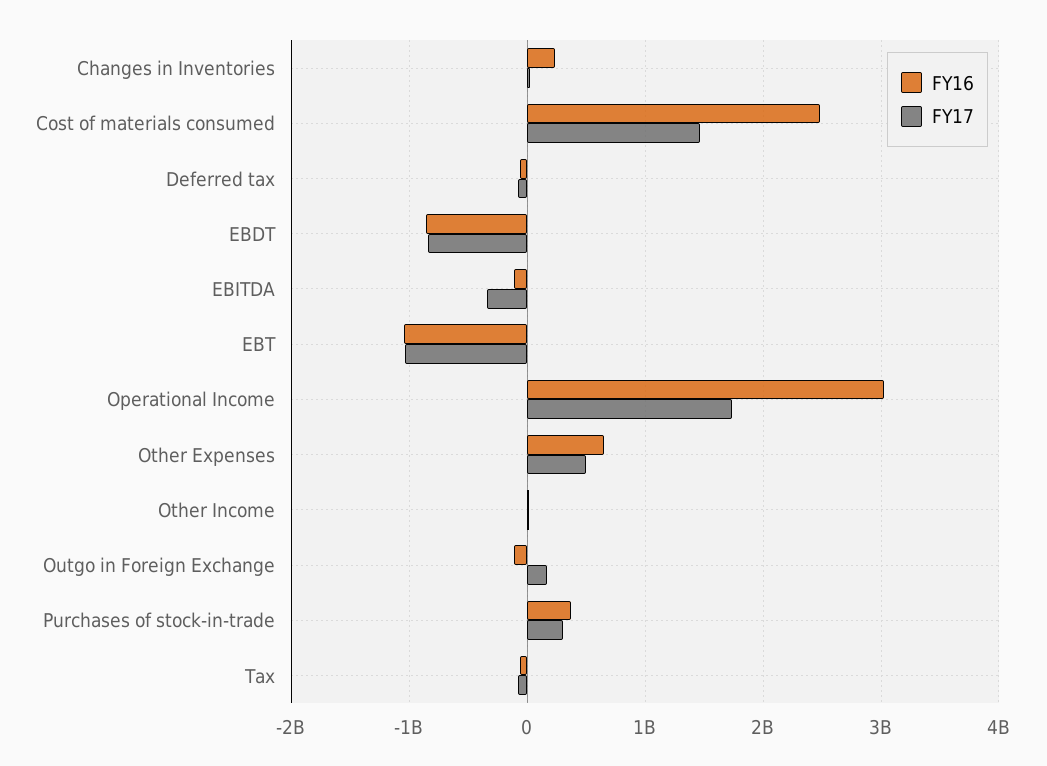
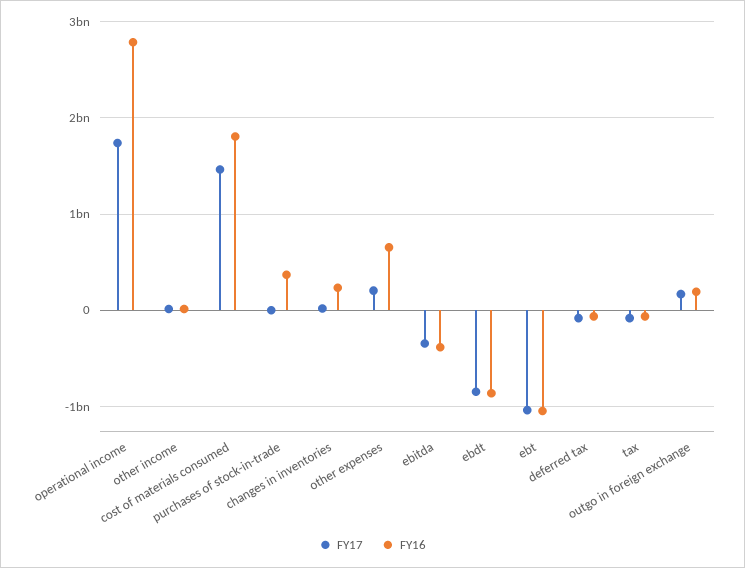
FY16, Cost of materials consumed: 2500000000 -> 1800000000
FY16, EBITDA: -100000000 -> -400000000
FY16, Operational Income: 3000000000 -> 2800000000
FY17, Other Expenses: 500000000 -> 200000000
FY16, Outgo in Foreign Exchange: -100000000 -> 200000000
FY17, Purchases of stock-in-trade: 300000000 -> 0

